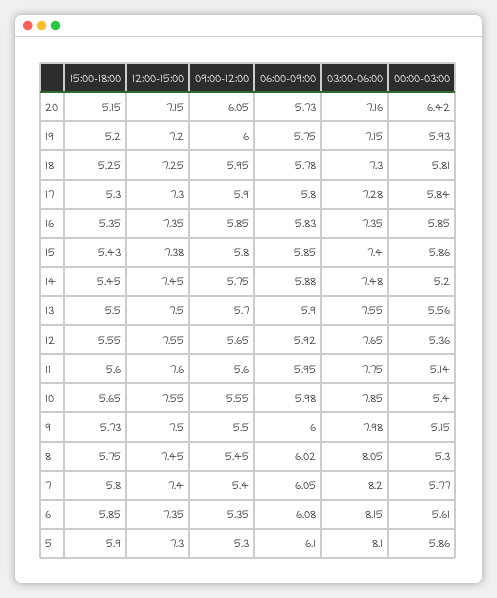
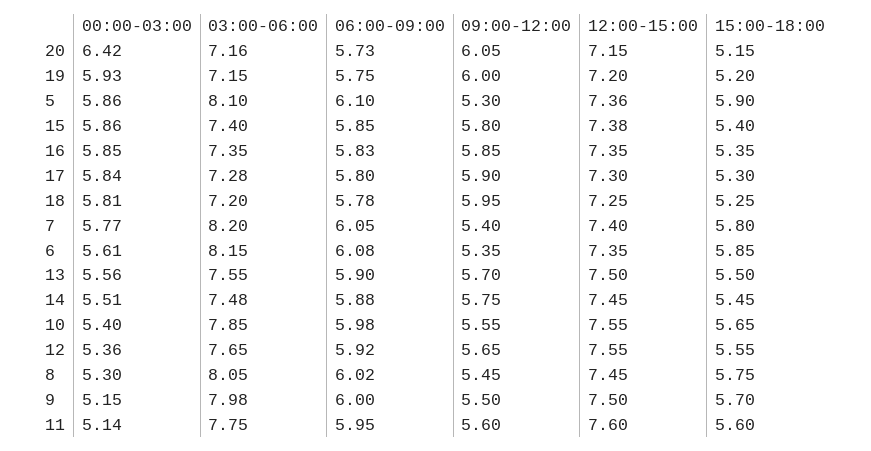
03:00-06:00, 18: 7.3 -> 7.2
15:00-18:00, 15: 5.43 -> 5.4
00:00-03:00, 14: 5.2 -> 5.51
15:00-18:00, 9: 5.73 -> 5.7
12:00-15:00, 5: 7.3 -> 7.36

